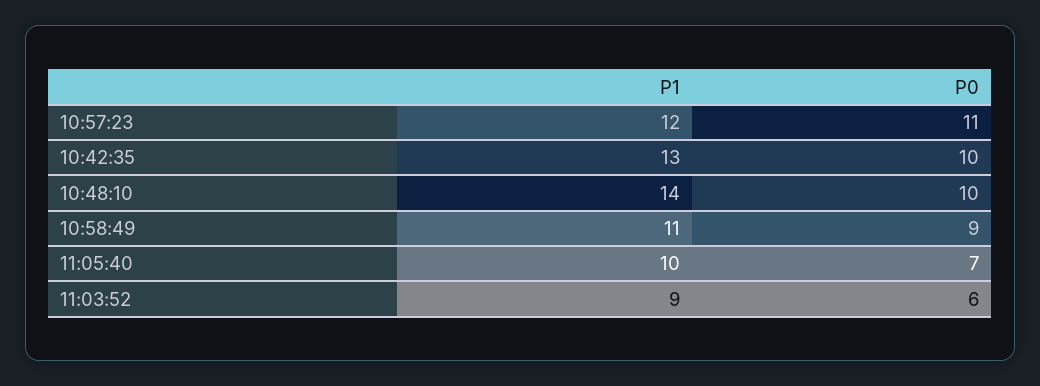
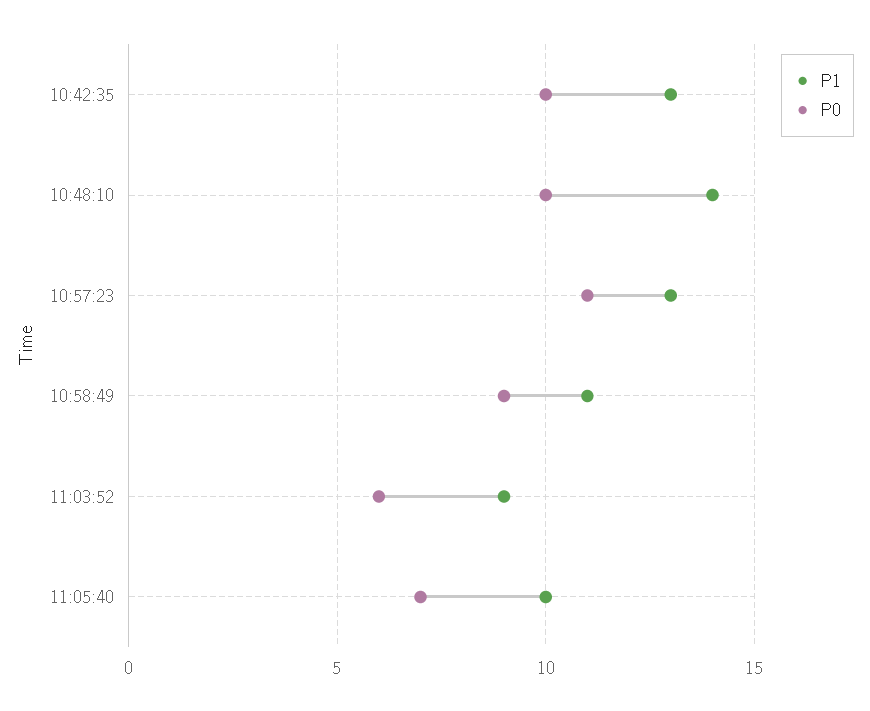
P1, 10:57:23: 12 -> 13

